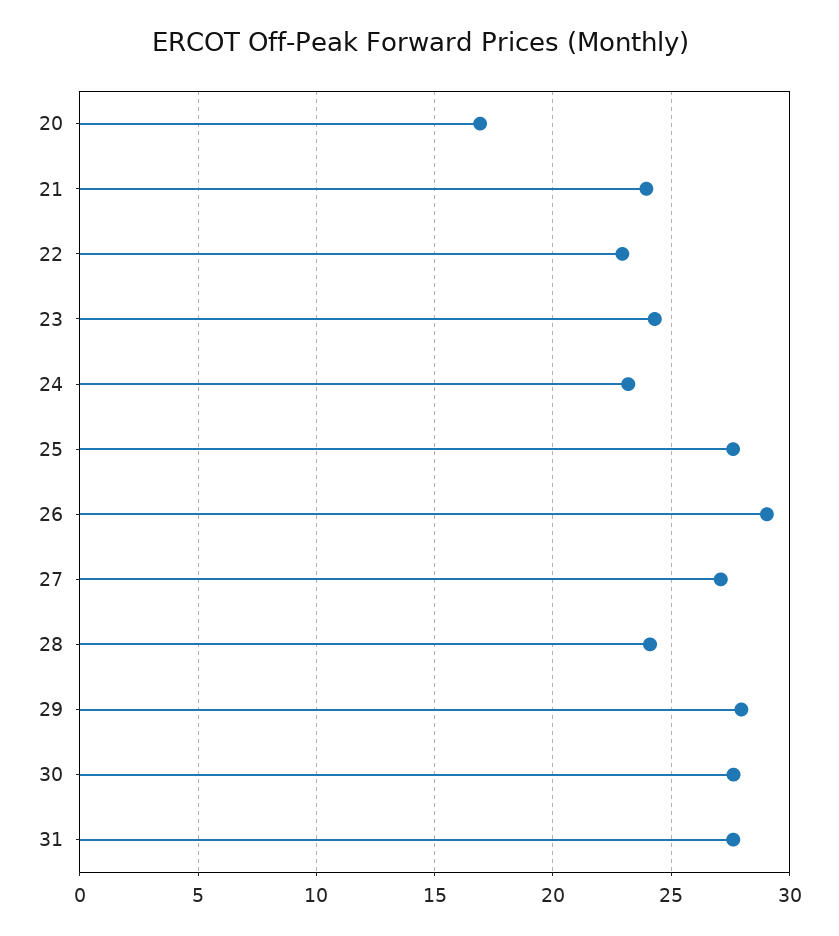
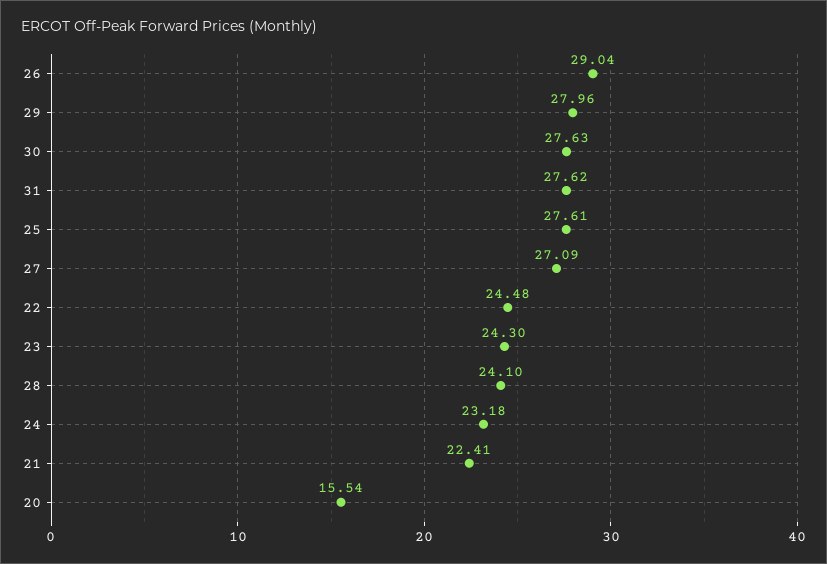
20: 17 -> 15.54
21: 24 -> 22.41
22: 23 -> 24.48

